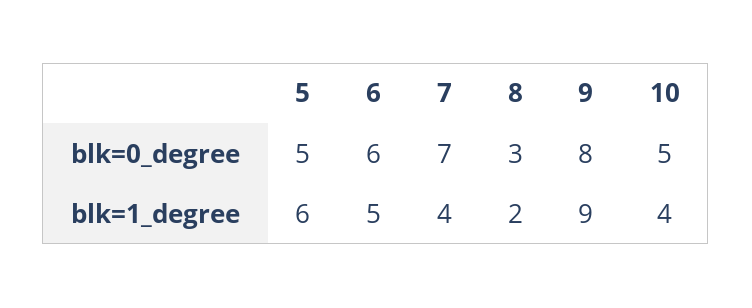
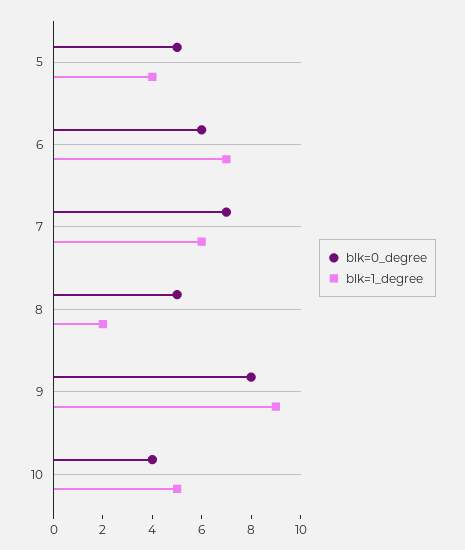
blk=0_degree, 8: 3 -> 5
blk=0_degree, 10: 5 -> 4
blk=1_degree, 5: 6 -> 4
blk=1_degree, 6: 5 -> 7
blk=1_degree, 7: 4 -> 6
blk=1_degree, 10: 4 -> 5

